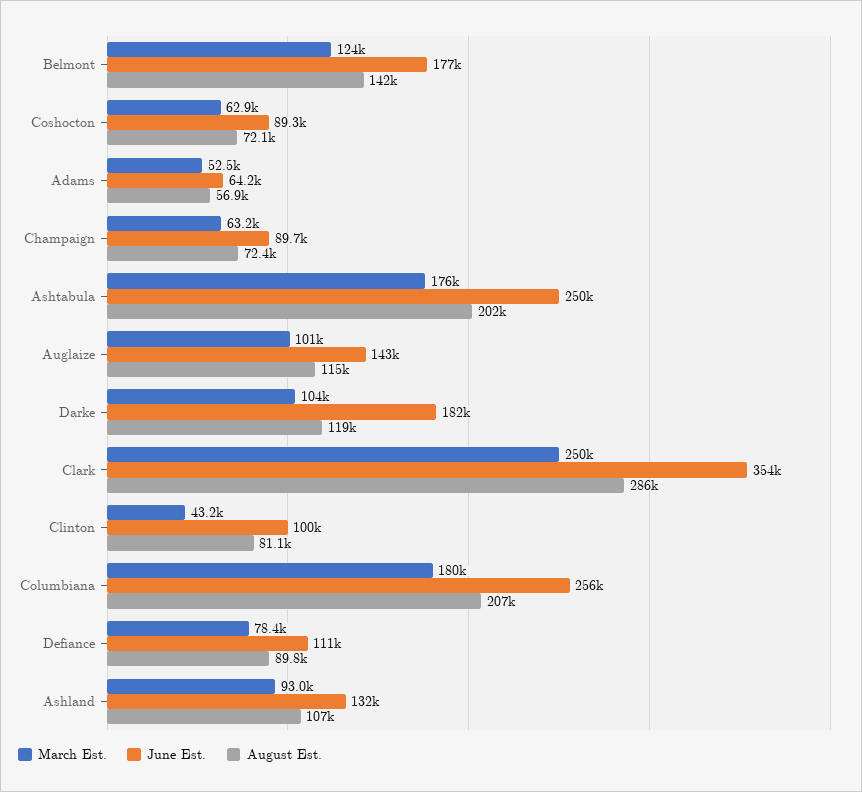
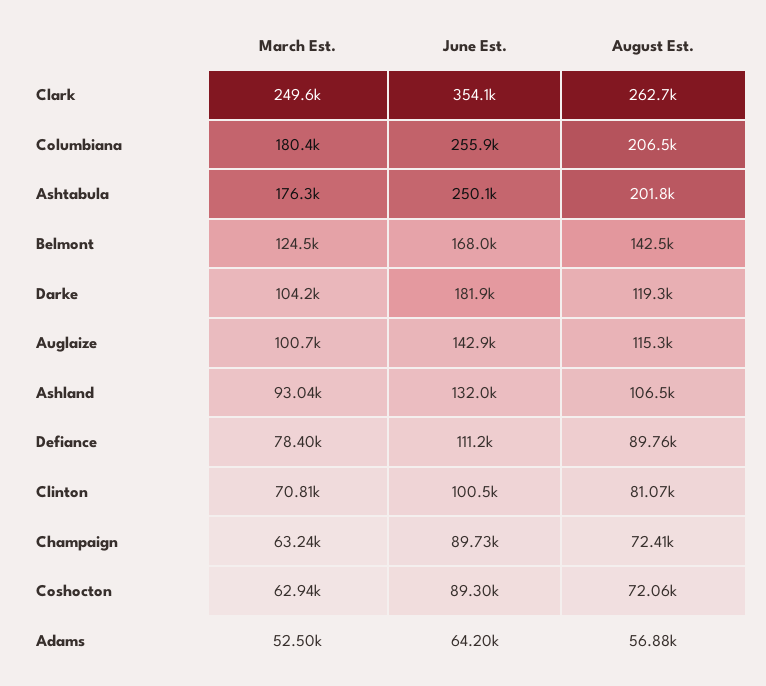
June Est., Belmont: 177000 -> 168000
August Est., Clark: 286000 -> 262700
March Est., Clinton: 43200 -> 70810

